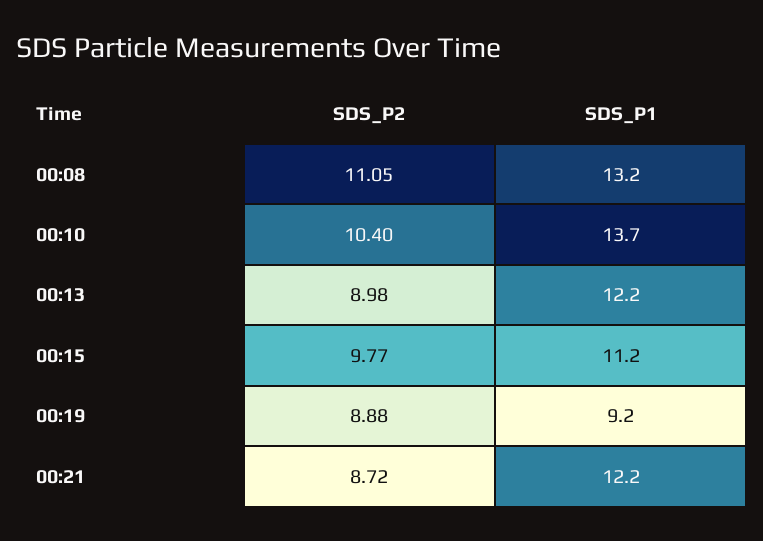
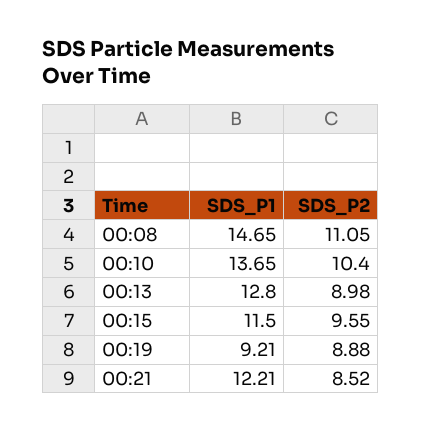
SDS_P1, 00:08: 13.2 -> 14.65
SDS_P1, 00:13: 12.2 -> 12.8
SDS_P2, 00:15: 9.77 -> 9.55
SDS_P1, 00:15: 11.2 -> 11.5
SDS_P2, 00:21: 8.72 -> 8.52

